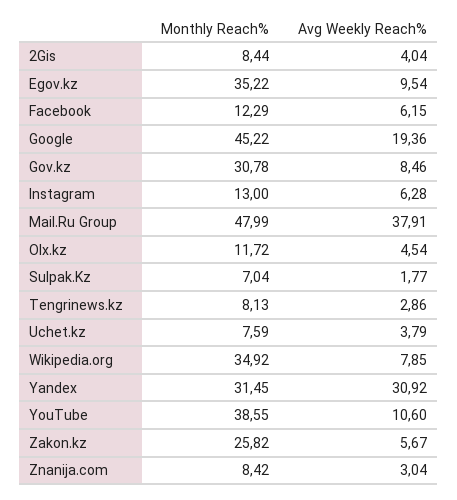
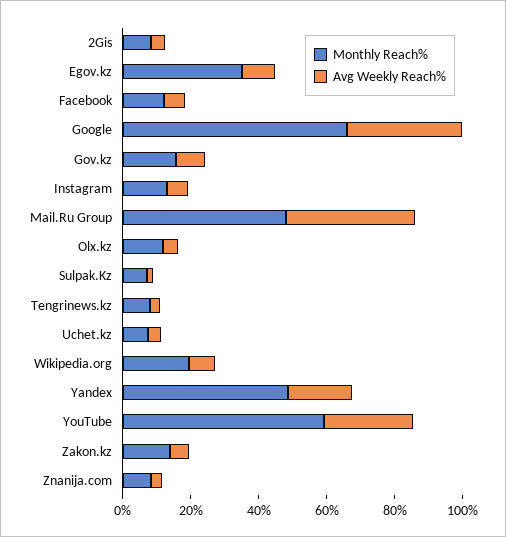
Monthly Reach%, Google: 45.22 -> 65
Avg Weekly Reach%, Google: 19.36 -> 35
Monthly Reach%, Gov.kz: 30.78 -> 15
Monthly Reach%, Wikipedia.org: 34.92 -> 20
Monthly Reach%, Yandex: 31.45 -> 50
Avg Weekly Reach%, Yandex: 30.92 -> 20
Monthly Reach%, YouTube: 38.55 -> 60
Avg Weekly Reach%, YouTube: 10.6 -> 25
Monthly Reach%, Zakon.kz: 25.82 -> 15

